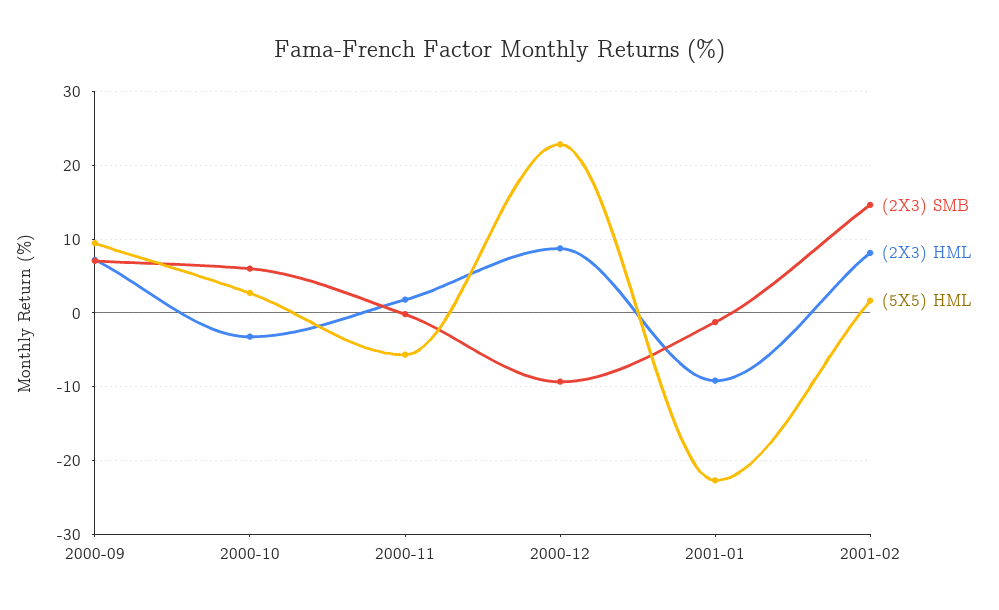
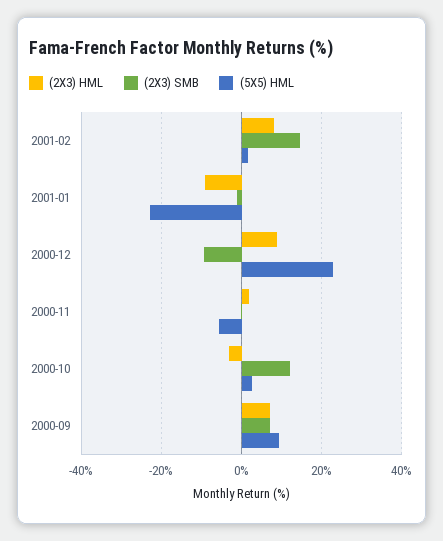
(2X3) SMB, 2000-10: 6 -> 12

